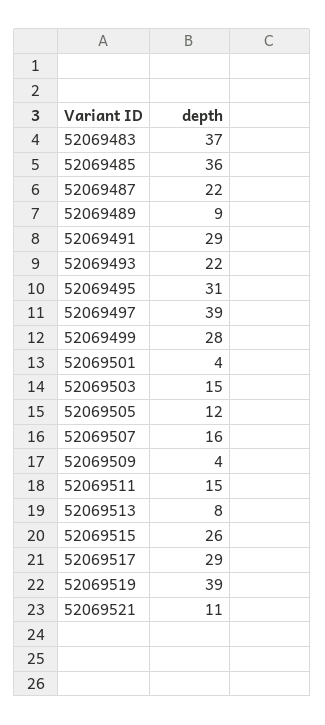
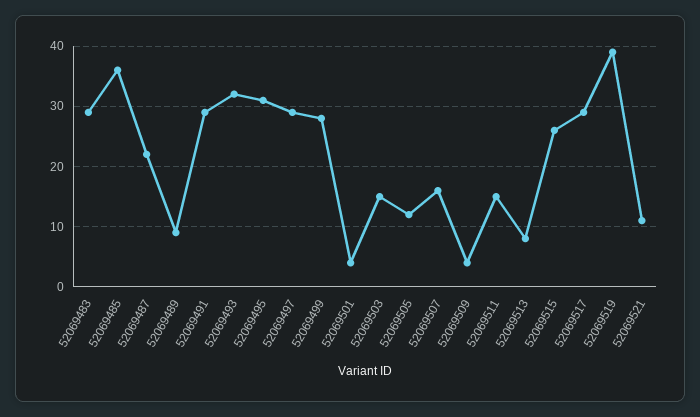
52069483: 37 -> 29
52069493: 22 -> 32
52069497: 39 -> 29

